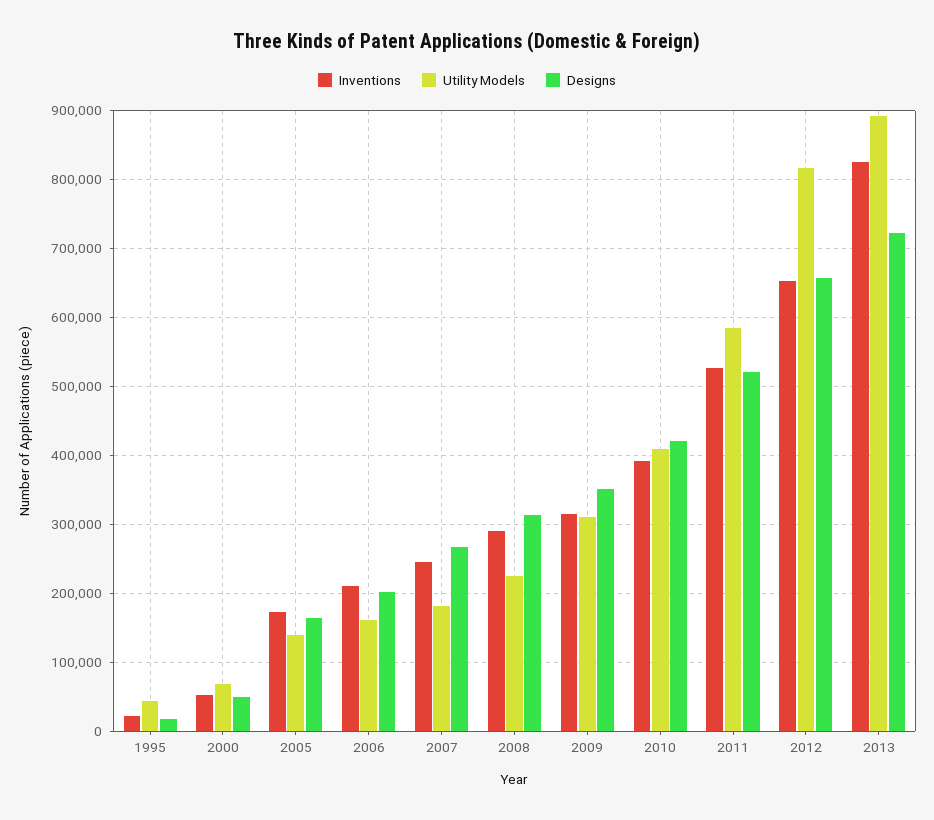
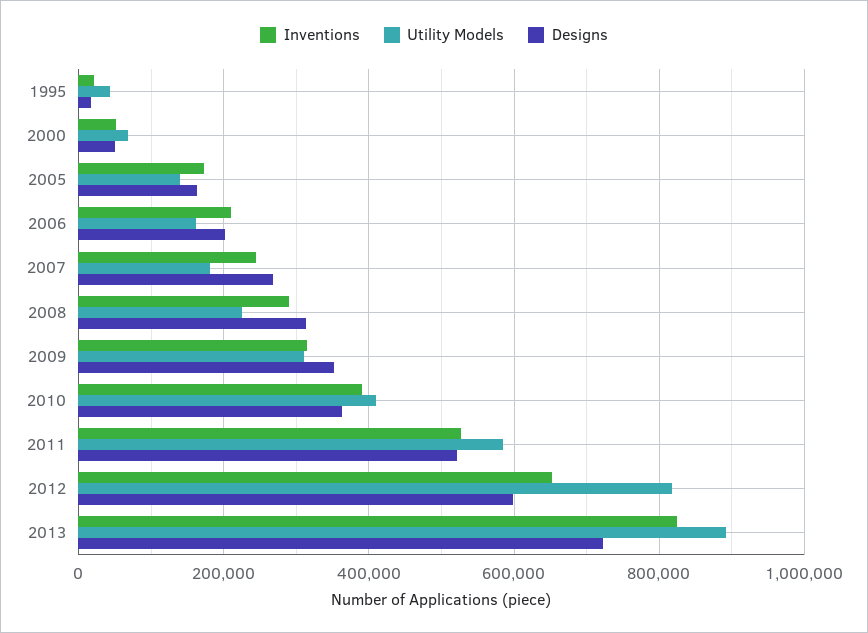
Designs, 2010: 420000 -> 360000
Designs, 2012: 660000 -> 600000

